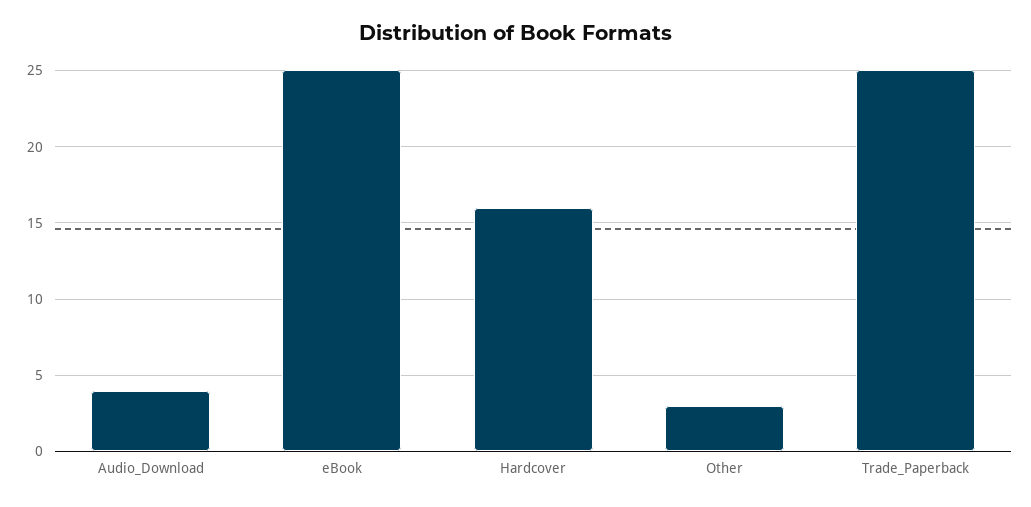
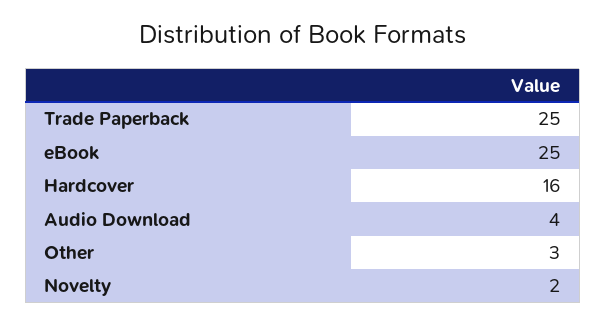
Novelty: none -> 2

